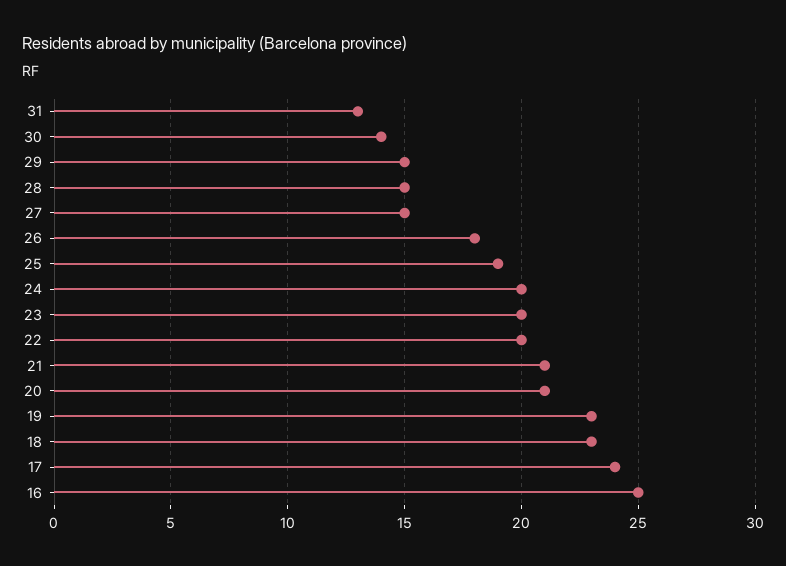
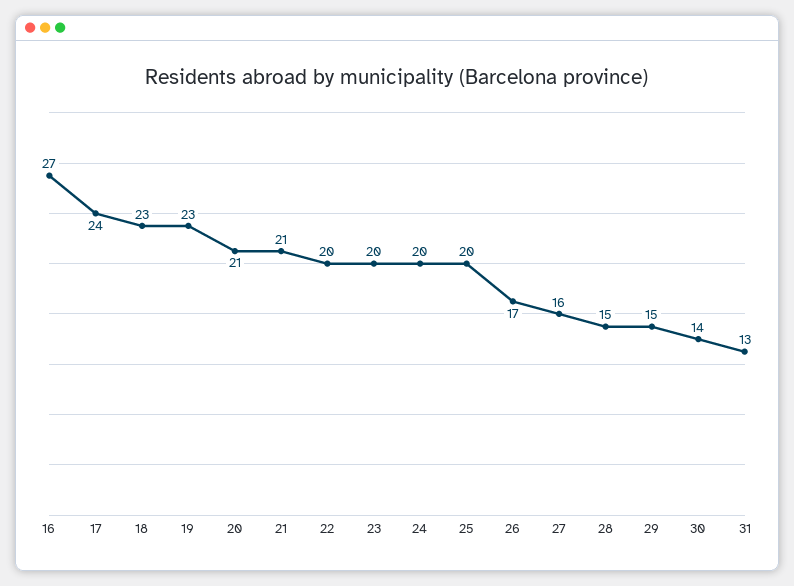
27: 15 -> 16
26: 18 -> 17
25: 19 -> 20
16: 25 -> 27

